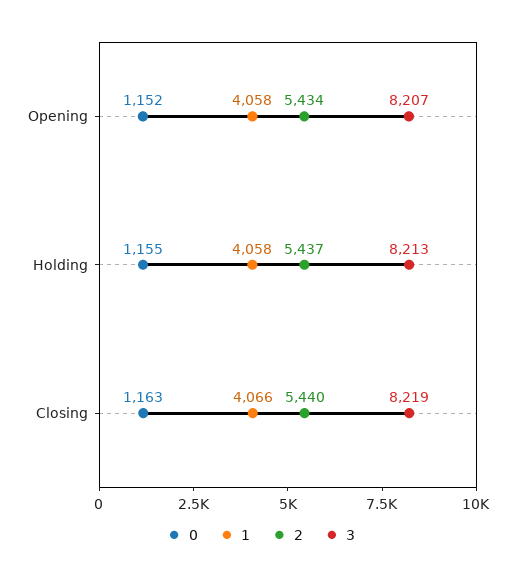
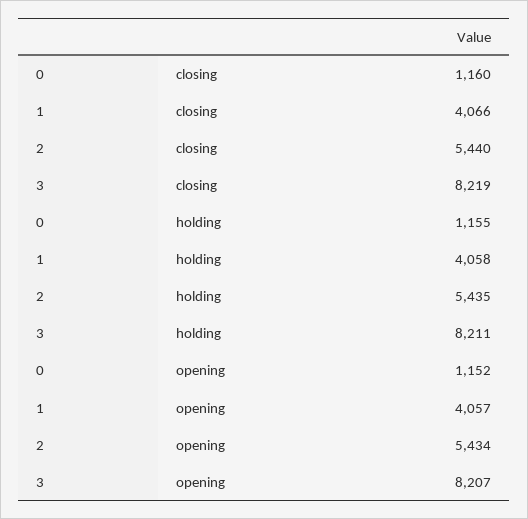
1, Opening: 4058 -> 4057
2, Holding: 5437 -> 5435
3, Holding: 8213 -> 8211
0, Closing: 1163 -> 1160

